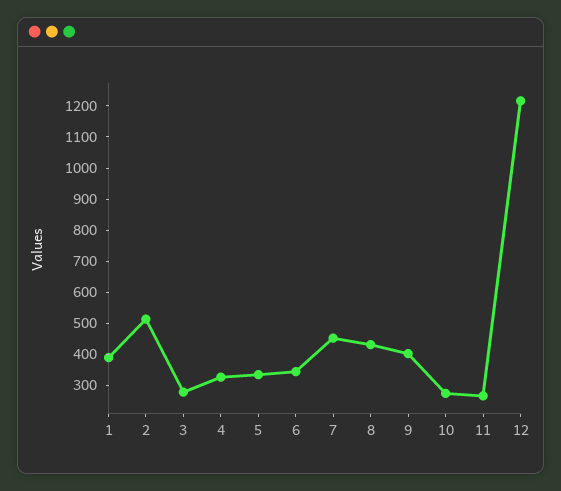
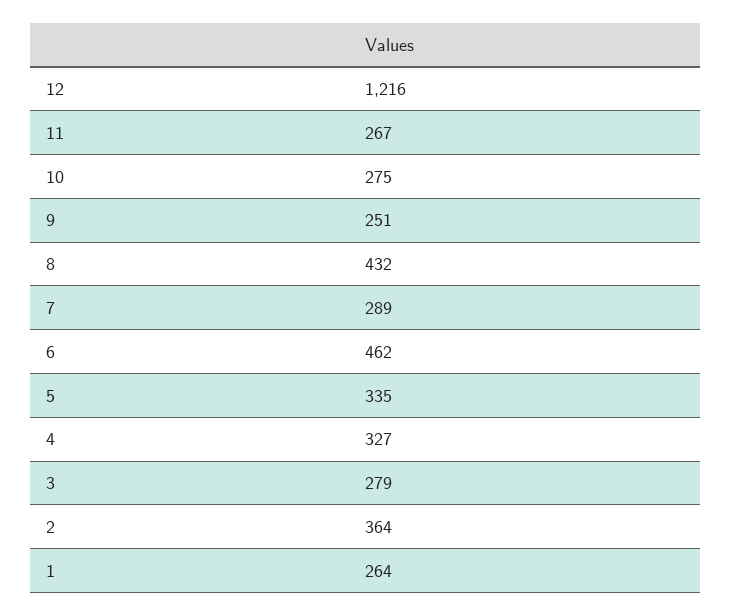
1: 400 -> 264
2: 500 -> 364
6: 350 -> 462
7: 450 -> 289
9: 400 -> 251

